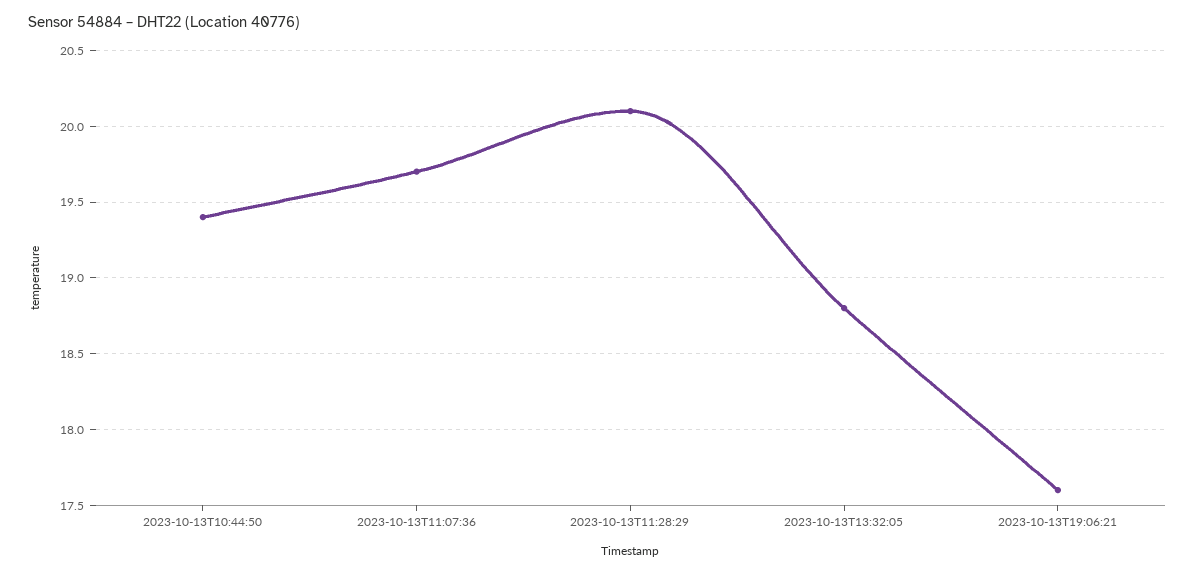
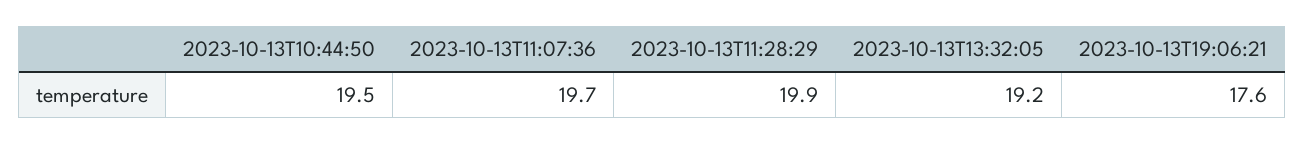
2023-10-13T10:44:50: 19.4 -> 19.5
2023-10-13T11:28:29: 20.1 -> 19.9
2023-10-13T13:32:05: 18.8 -> 19.2

